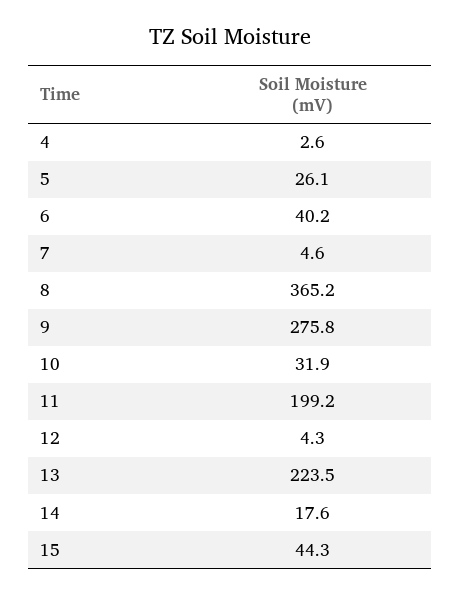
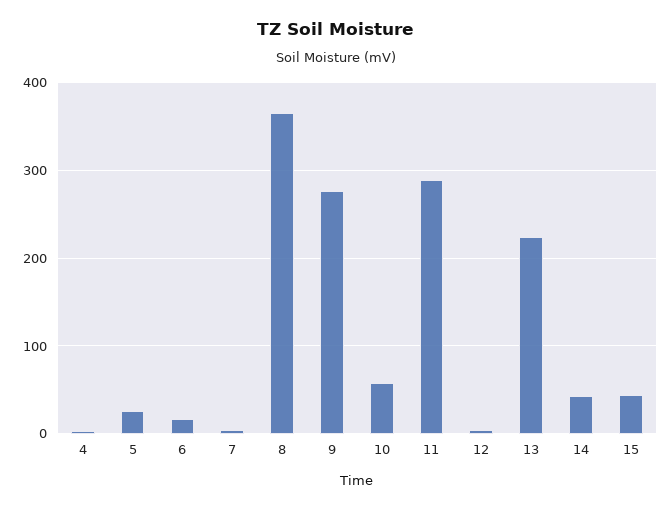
6: 40.2 -> 20
10: 31.9 -> 60
11: 199.2 -> 290
14: 17.6 -> 40

